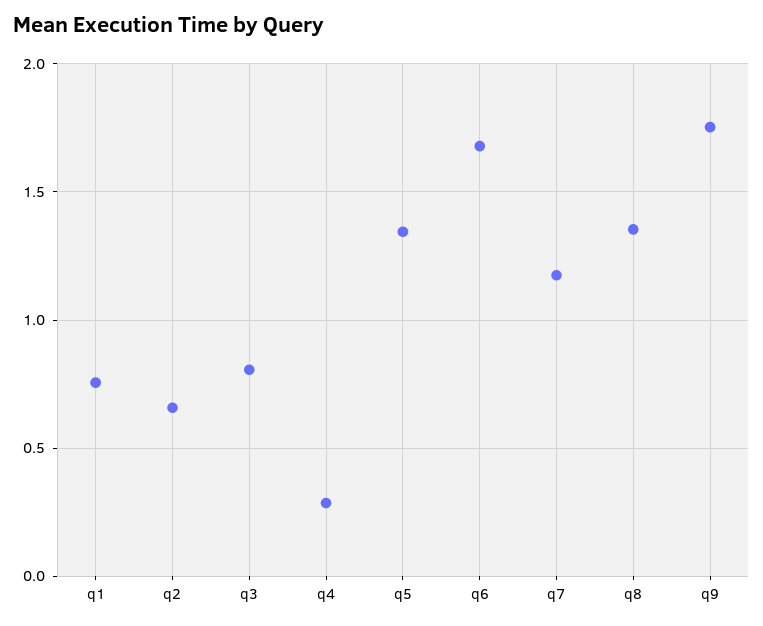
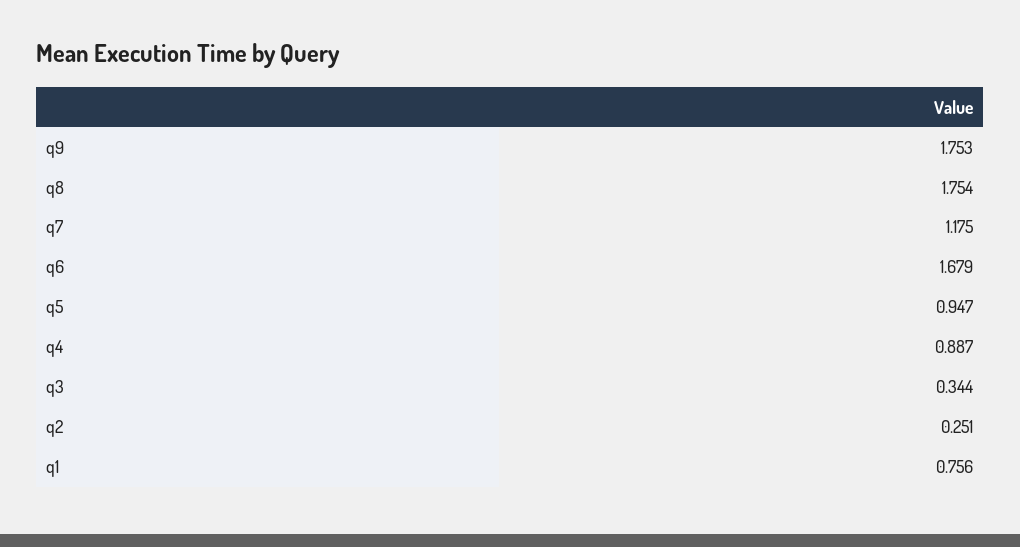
q2: 0.65 -> 0.251
q3: 0.8 -> 0.344
q4: 0.3 -> 0.887
q5: 1.35 -> 0.947
q8: 1.35 -> 1.754

